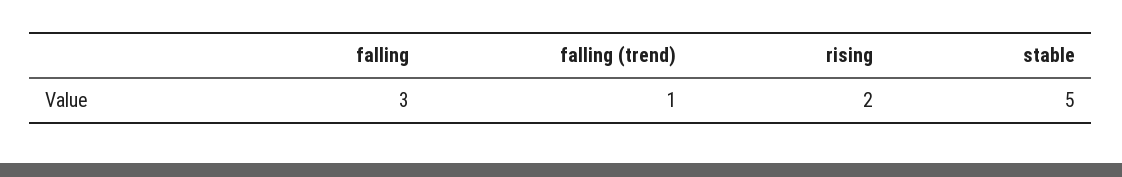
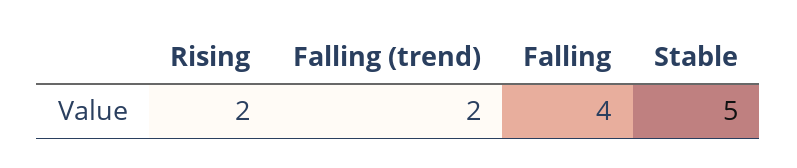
falling: 3 -> 4
falling (trend): 1 -> 2

